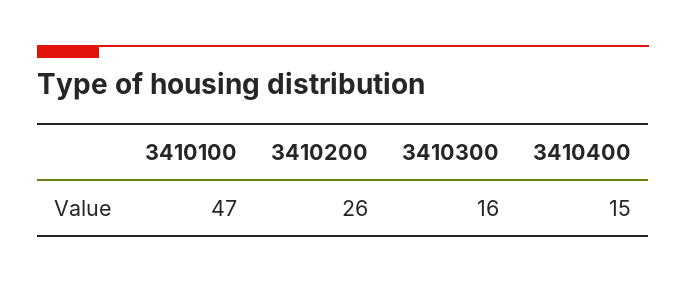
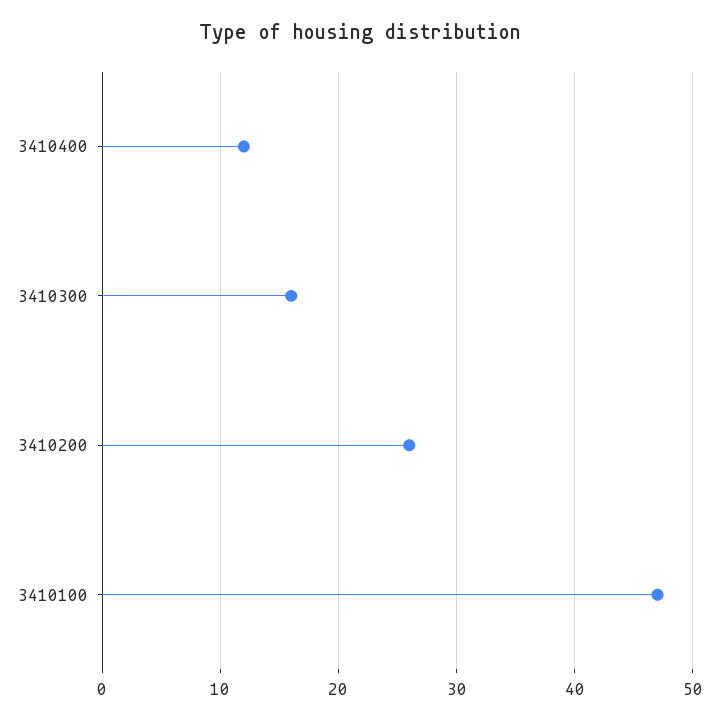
3410400: 15 -> 12

